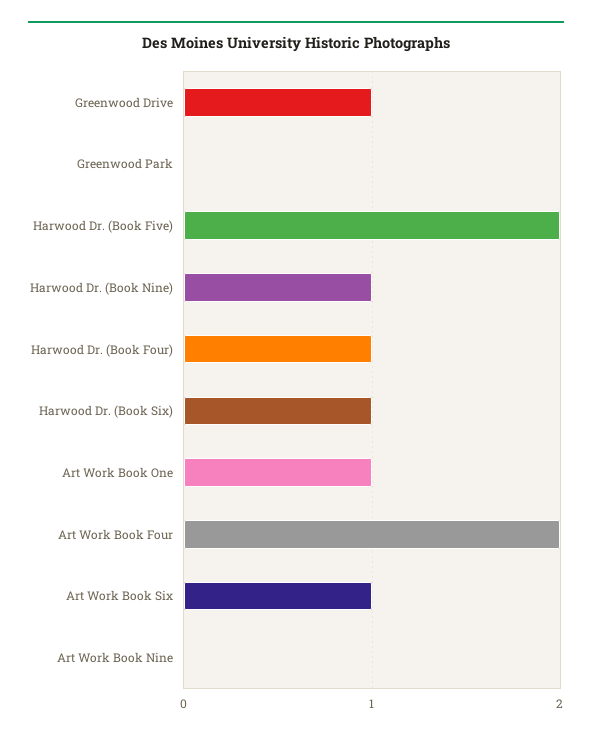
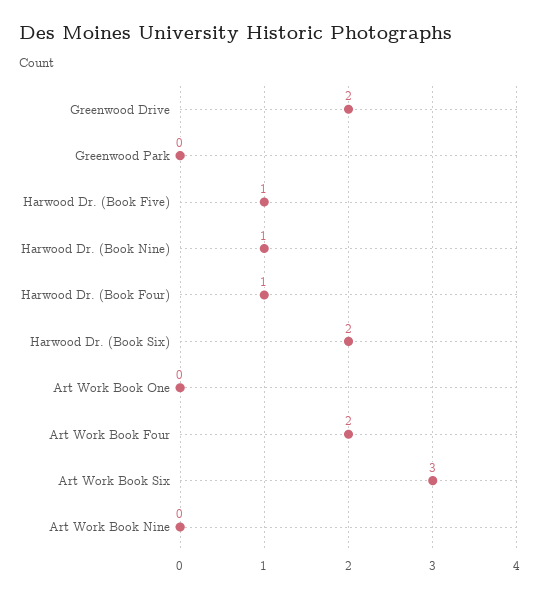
Greenwood Drive: 1 -> 2
Harwood Dr. (Book Five): 2 -> 1
Harwood Dr. (Book Six): 1 -> 2
Art Work Book One: 1 -> 0
Art Work Book Six: 1 -> 3

